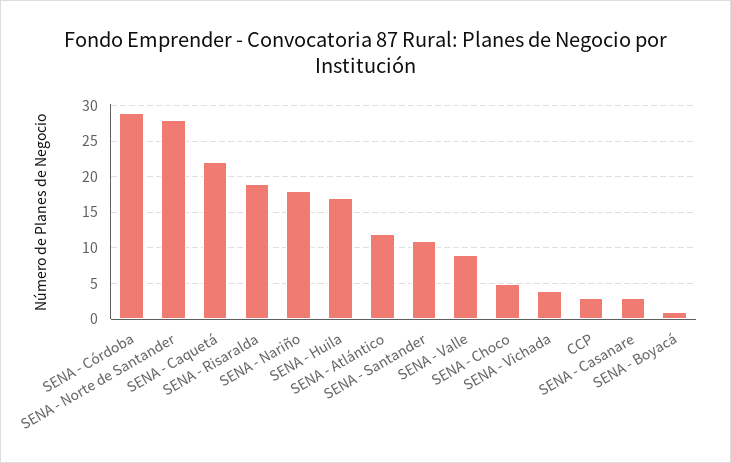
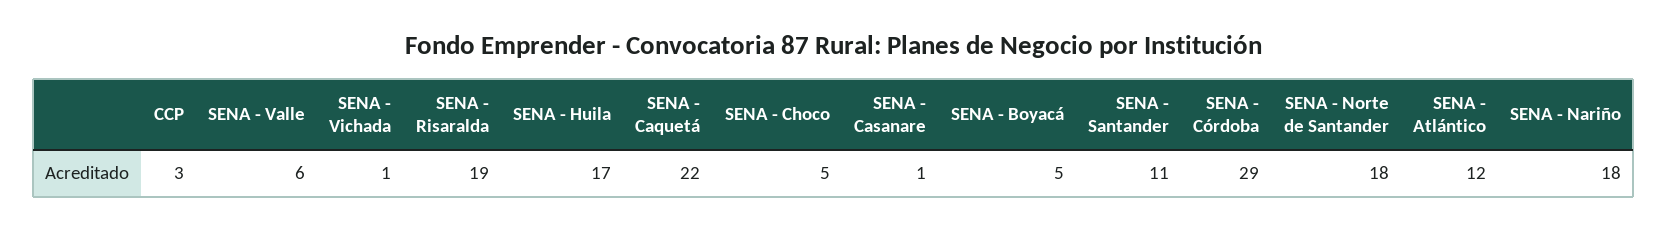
SENA - Norte de Santander: 28 -> 18
SENA - Valle: 9 -> 6
SENA - Vichada: 4 -> 1
SENA - Casanare: 3 -> 1
SENA - Boyacá: 1 -> 5

